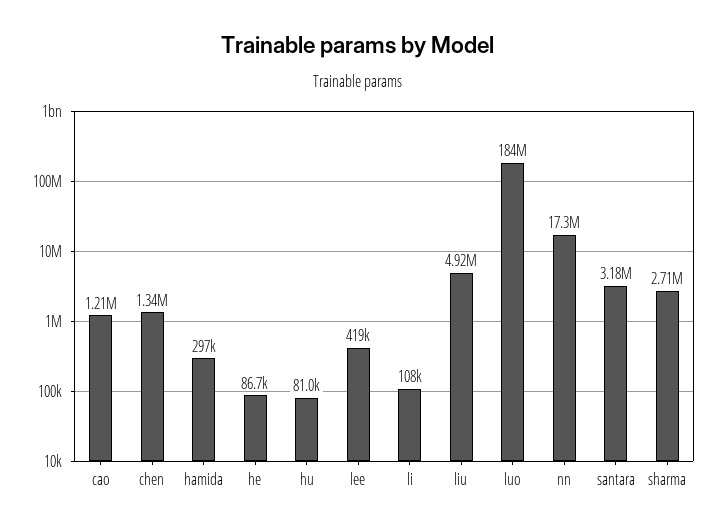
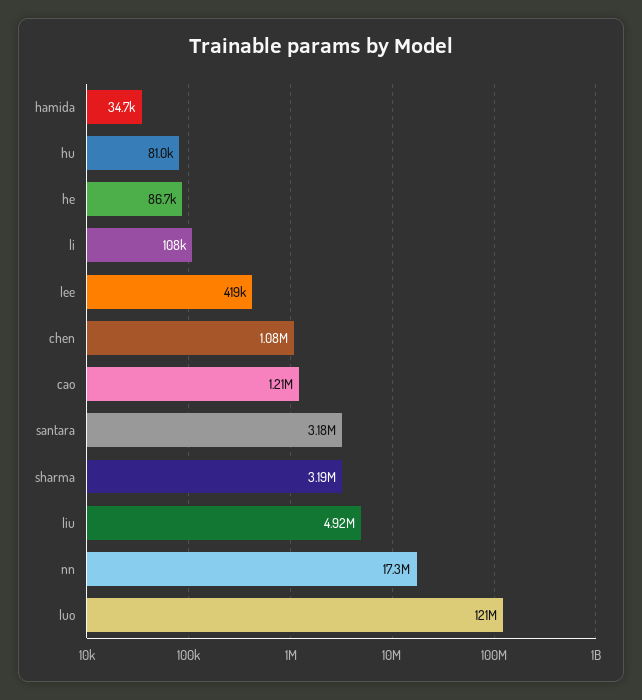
chen: 1340000 -> 1080000
hamida: 297000 -> 34700
luo: 184000000 -> 121000000
sharma: 2710000 -> 3190000

